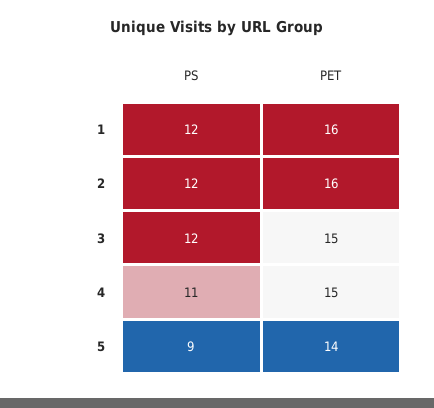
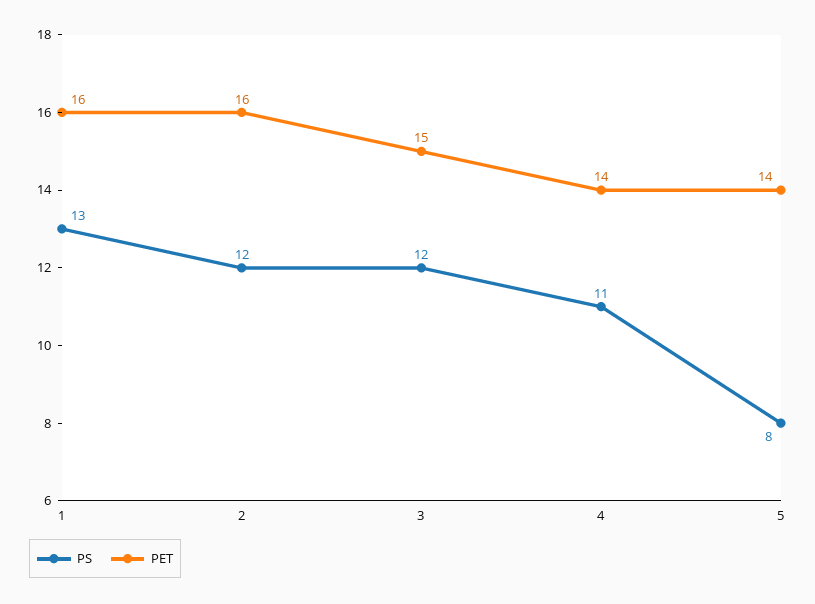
PS, 1: 12 -> 13
PET, 4: 15 -> 14
PS, 5: 9 -> 8

